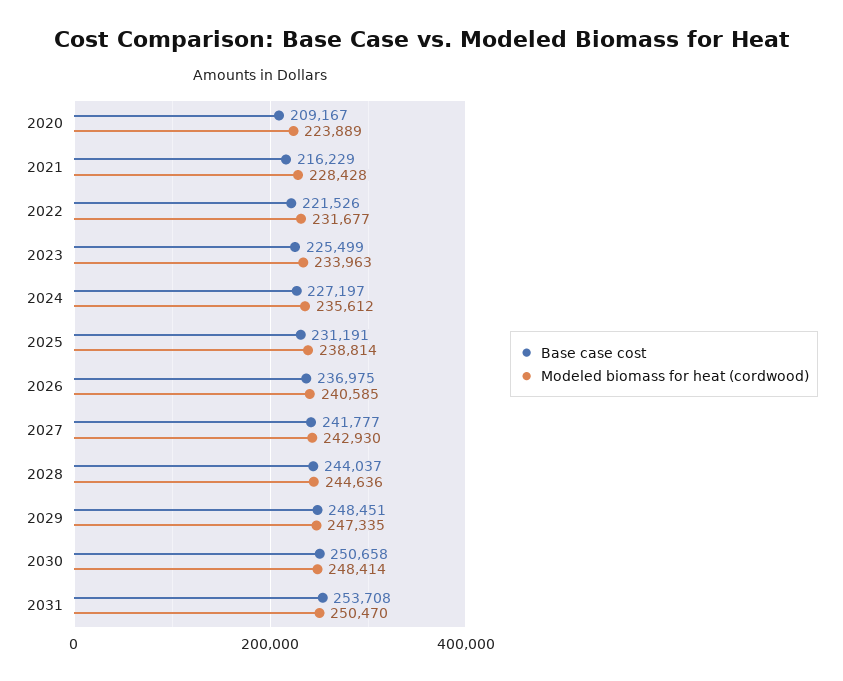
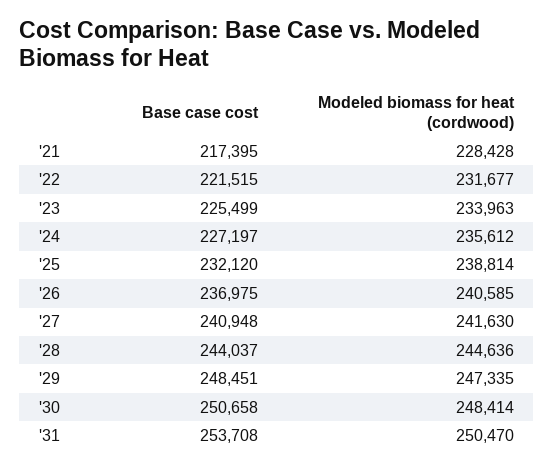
Base case cost, 2020: 209167 -> none
Modeled biomass for heat (cordwood), 2020: 223889 -> none
Base case cost, 2021: 216229 -> 217395
Base case cost, 2022: 221526 -> 221515
Base case cost, 2025: 231191 -> 232120
Base case cost, 2027: 241777 -> 240948
Modeled biomass for heat (cordwood), 2027: 242930 -> 241630

